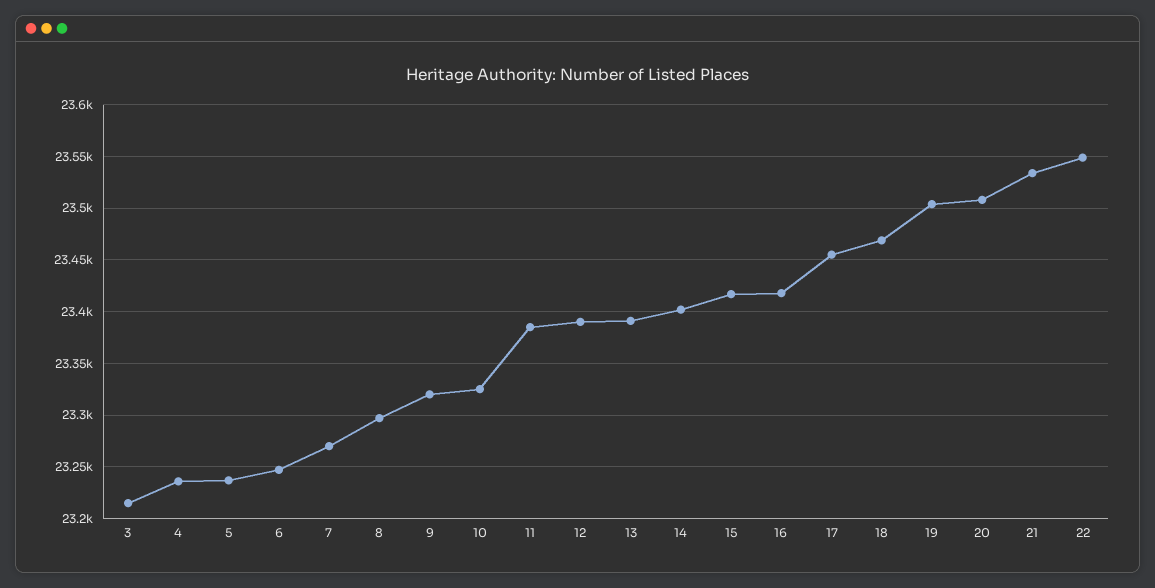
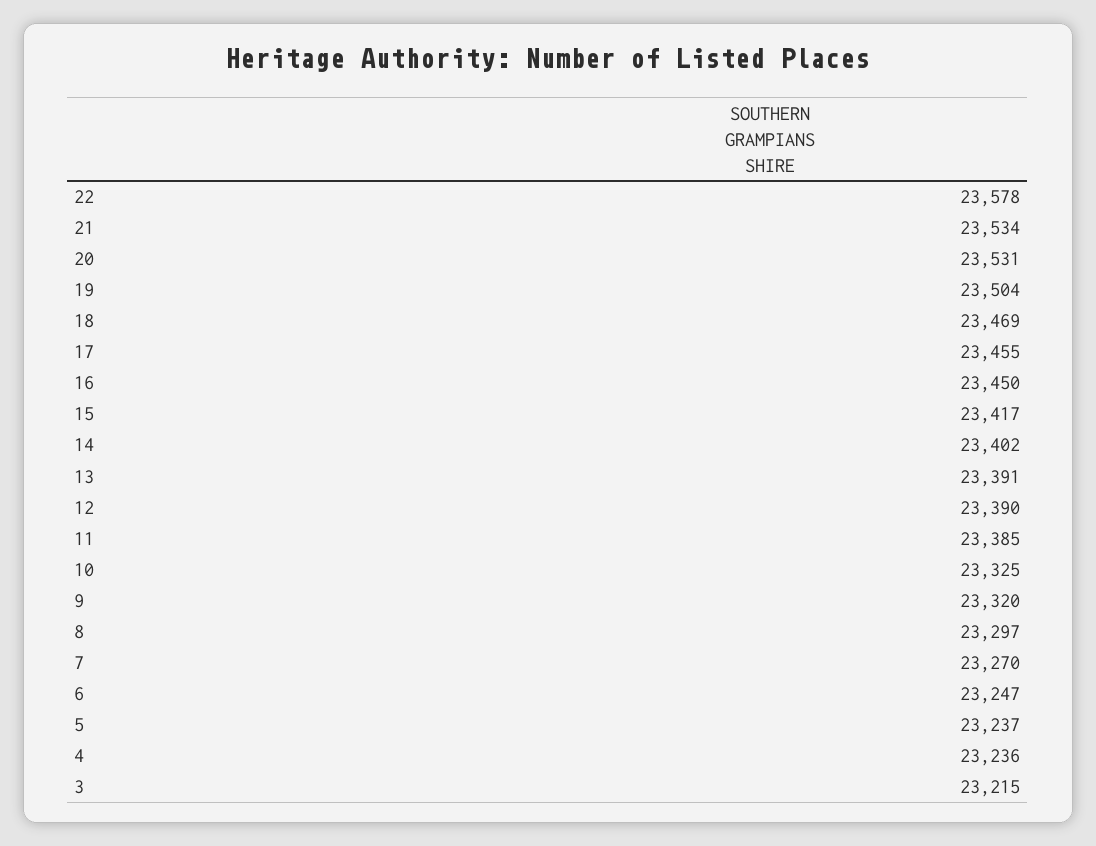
16: 23420 -> 23450
20: 23510 -> 23531
22: 23550 -> 23578

